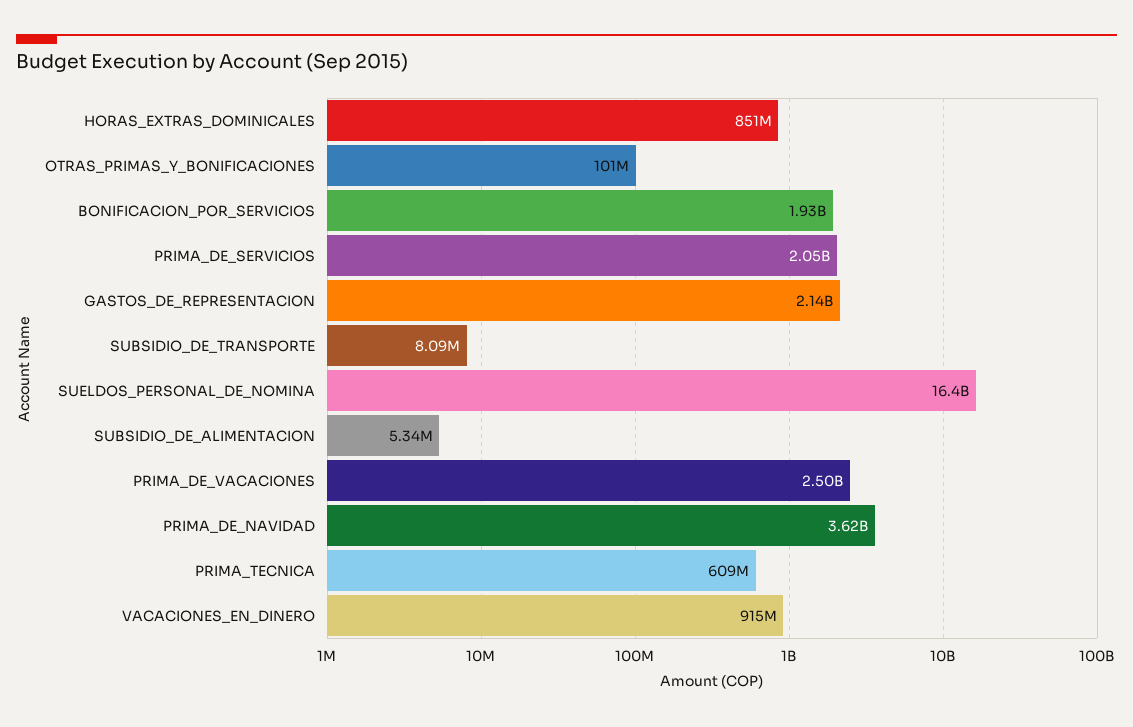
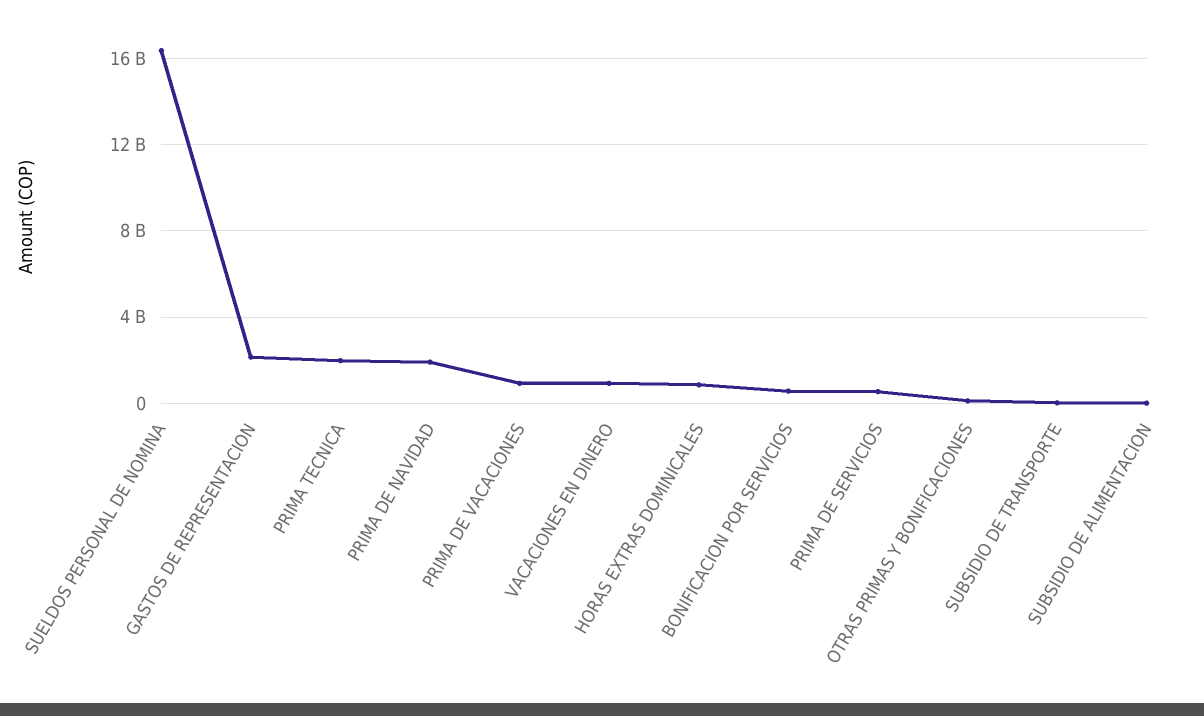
BONIFICACION_POR_SERVICIOS: 1930000000 -> 500000000
PRIMA_DE_SERVICIOS: 2050000000 -> 500000000
PRIMA_DE_VACACIONES: 2500000000 -> 1000000000
PRIMA_DE_NAVIDAD: 3620000000 -> 2000000000
PRIMA_TECNICA: 609000000 -> 2000000000

